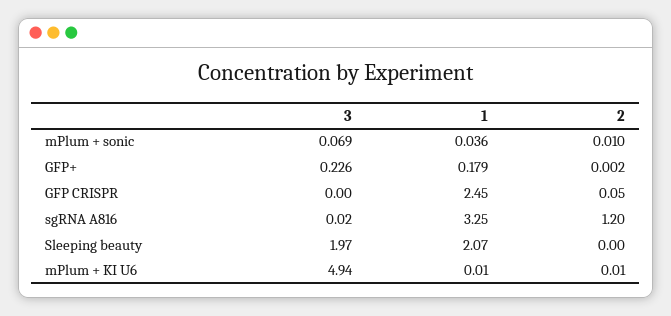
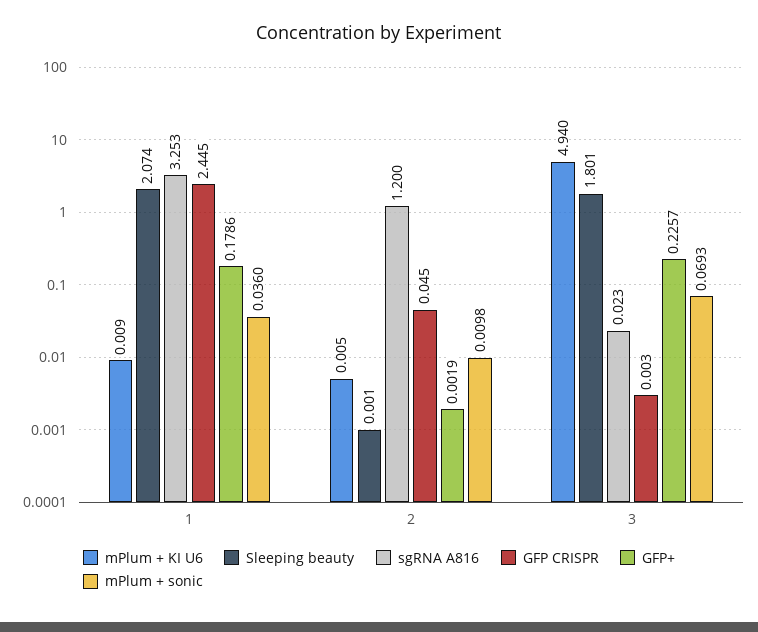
Sleeping beauty, 3: 1.97 -> 1.801

